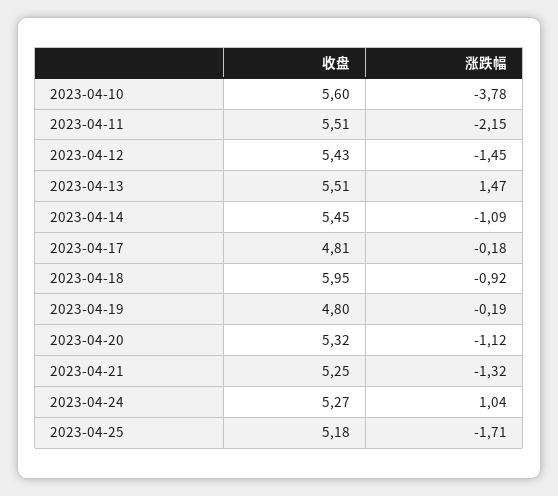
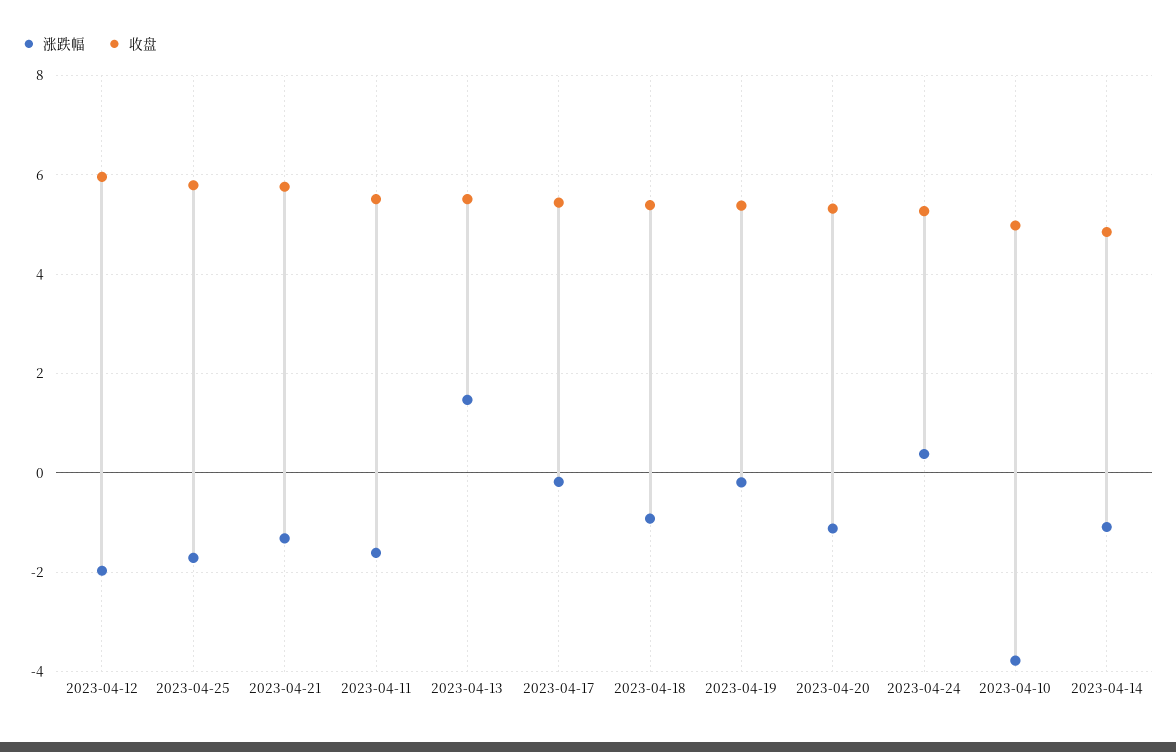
收盘, 2023-04-10: 5.6 -> 5
涨跌幅, 2023-04-11: -2.15 -> -1.6
收盘, 2023-04-12: 5.43 -> 6
涨跌幅, 2023-04-12: -1.45 -> -2
收盘, 2023-04-14: 5.45 -> 4.8
收盘, 2023-04-17: 4.81 -> 5.4
收盘, 2023-04-18: 5.95 -> 5.4
收盘, 2023-04-19: 4.8 -> 5.4
收盘, 2023-04-21: 5.25 -> 5.8
涨跌幅, 2023-04-24: 1.04 -> 0.4
收盘, 2023-04-25: 5.18 -> 5.8

